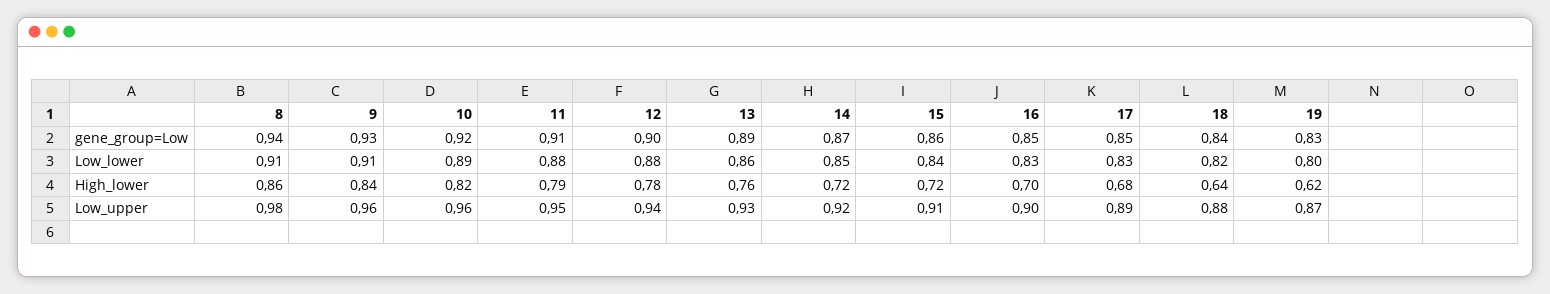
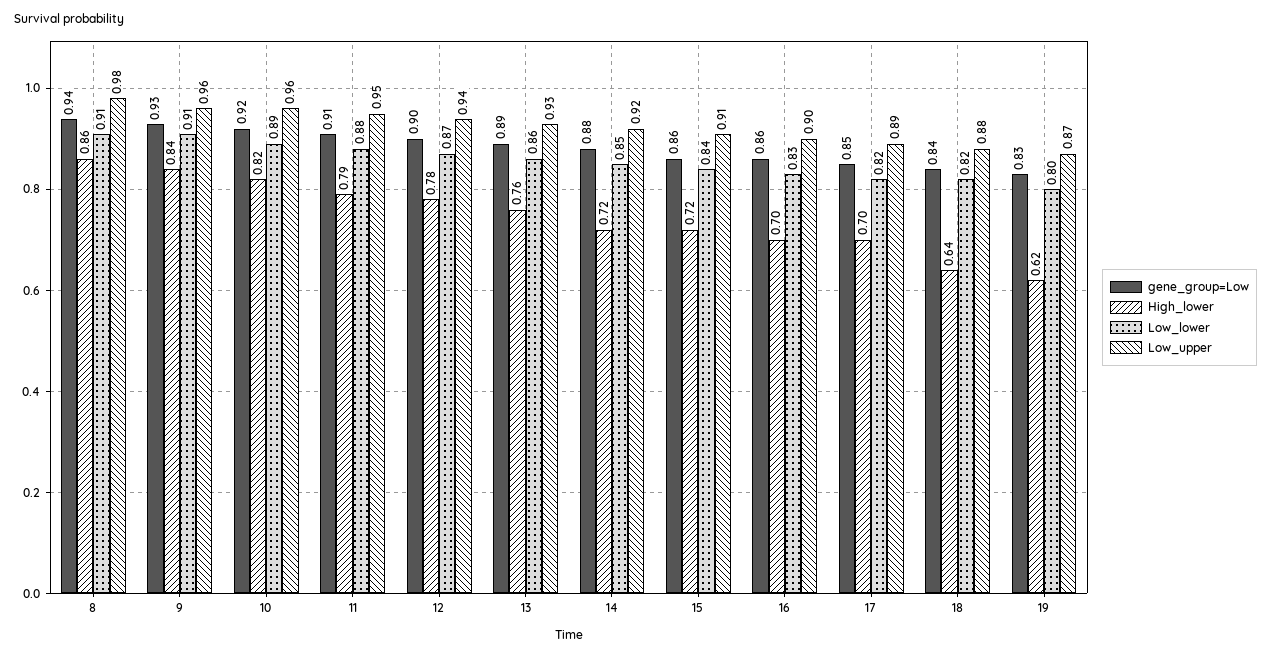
gene_group=Low, 14: 0.87 -> 0.88
gene_group=Low, 16: 0.85 -> 0.86
Low_lower, 12: 0.88 -> 0.87
Low_lower, 17: 0.83 -> 0.82
High_lower, 17: 0.68 -> 0.7

